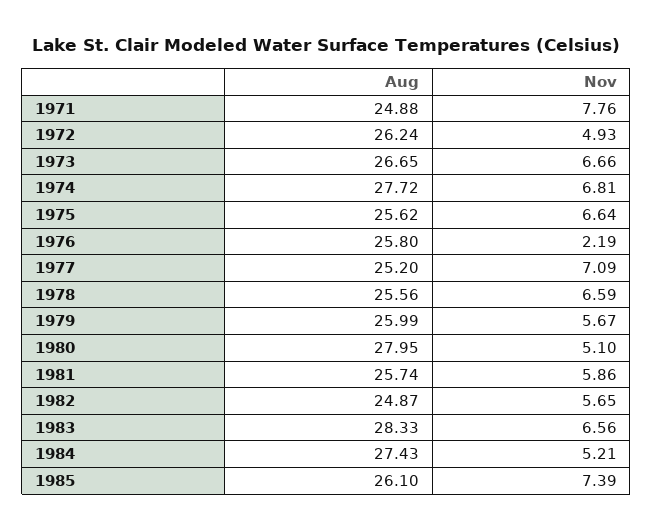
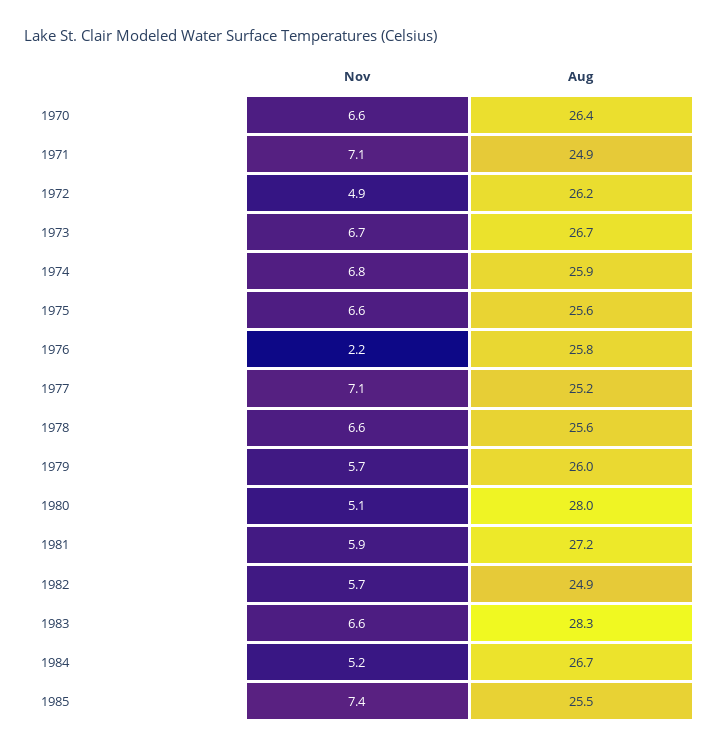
Nov, 1971: 7.76 -> 7.1
Aug, 1974: 27.72 -> 25.9
Aug, 1981: 25.74 -> 27.2
Aug, 1984: 27.43 -> 26.7
Aug, 1985: 26.1 -> 25.5
Nov, 1970: none -> 6.6
Aug, 1970: none -> 26.4

